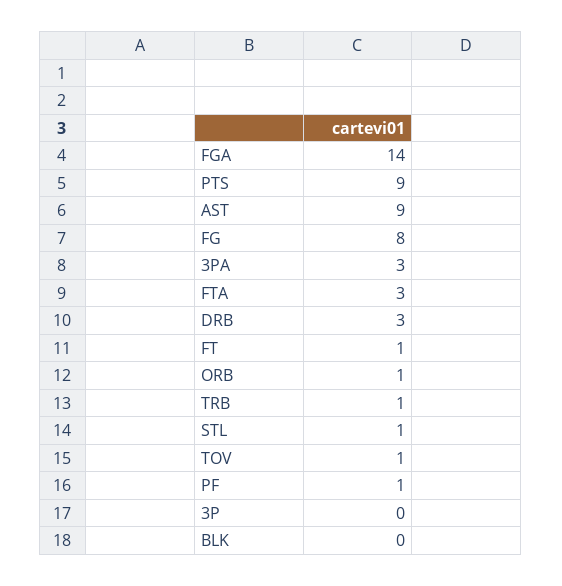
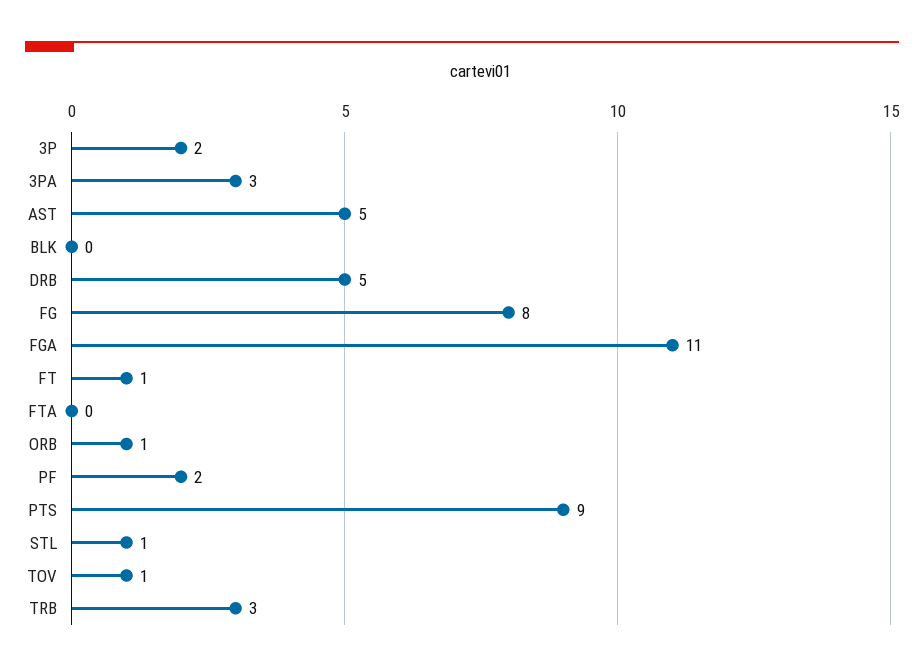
FGA: 14 -> 11
AST: 9 -> 5
FTA: 3 -> 0
DRB: 3 -> 5
TRB: 1 -> 3
PF: 1 -> 2
3P: 0 -> 2

